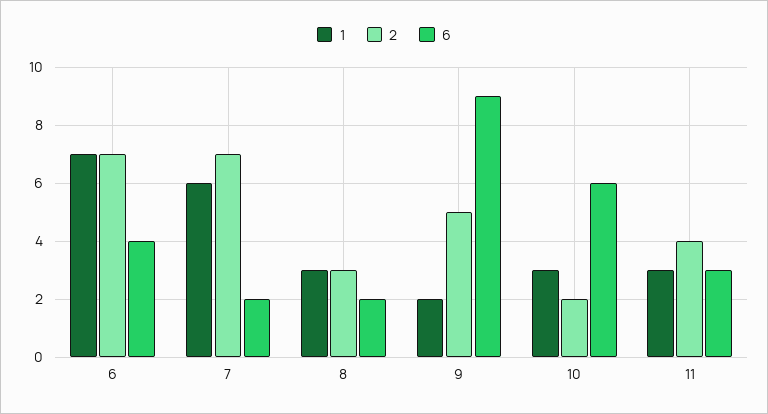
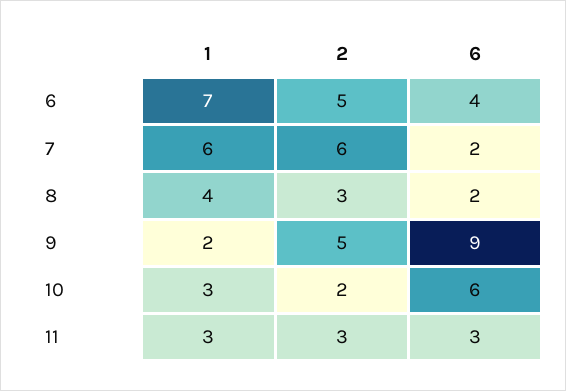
2, 6: 7 -> 5
2, 7: 7 -> 6
1, 8: 3 -> 4
2, 11: 4 -> 3

